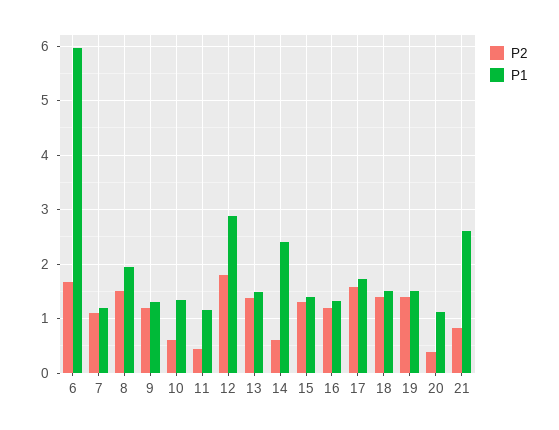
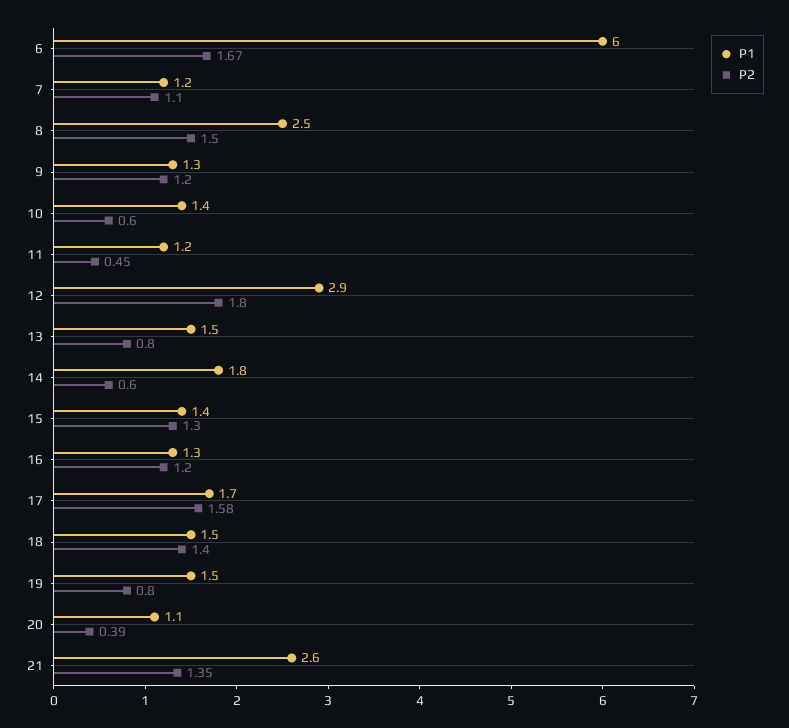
P1, 8: 2 -> 2.5
P2, 13: 1.4 -> 0.8
P1, 14: 2.4 -> 1.8
P2, 19: 1.4 -> 0.8
P2, 21: 0.8 -> 1.35

